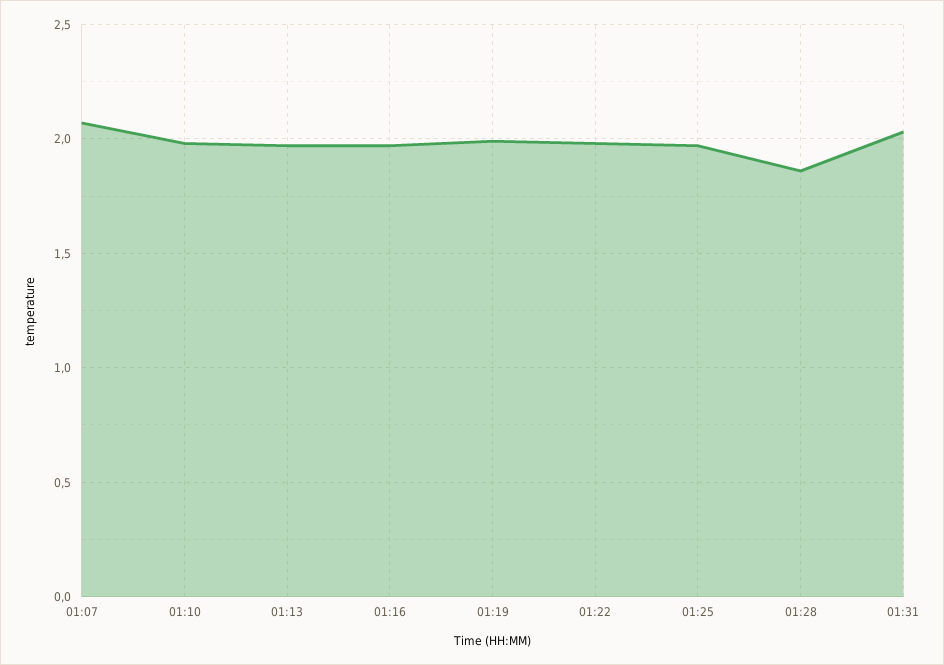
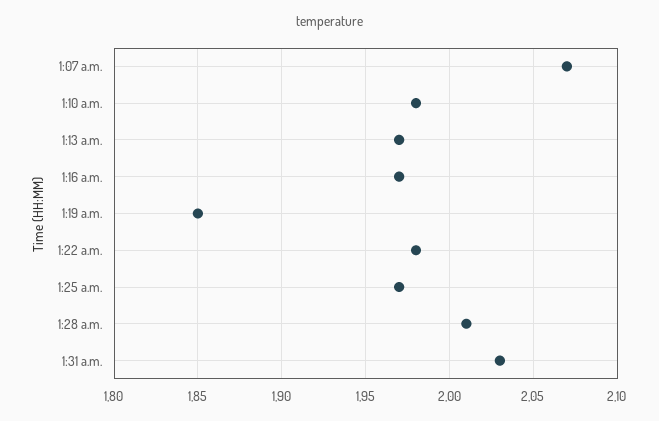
01:19: 2 -> 1.85
01:28: 1.85 -> 2.01

